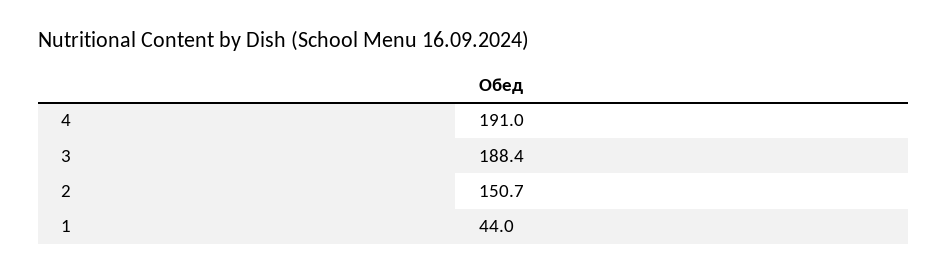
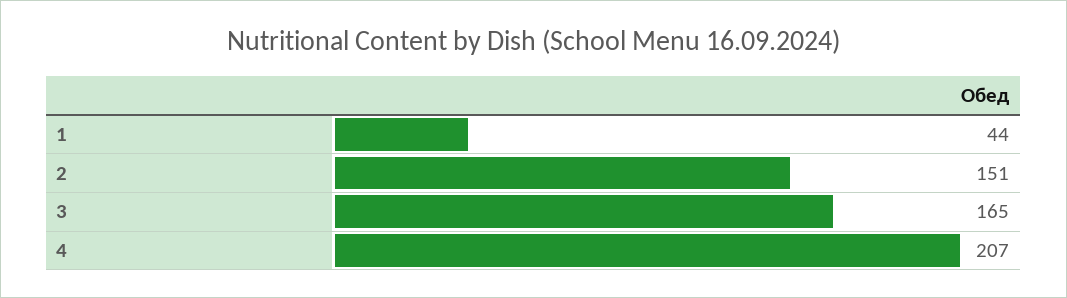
4: 191 -> 207
3: 188.4 -> 165

